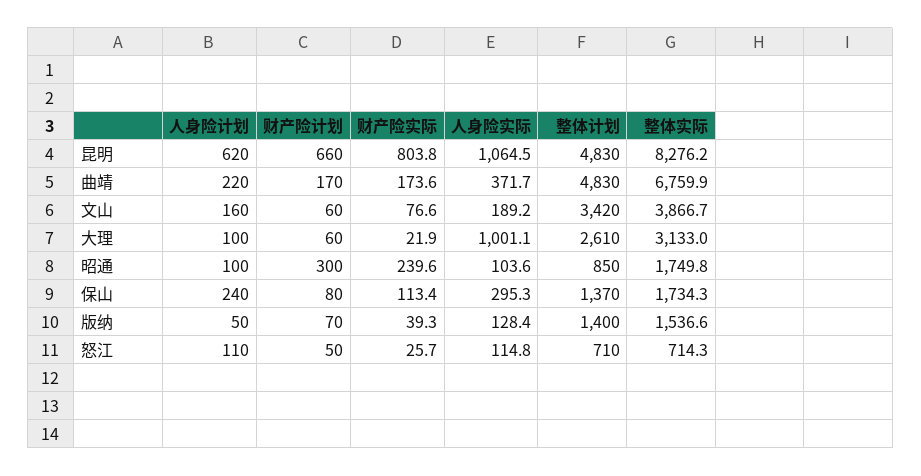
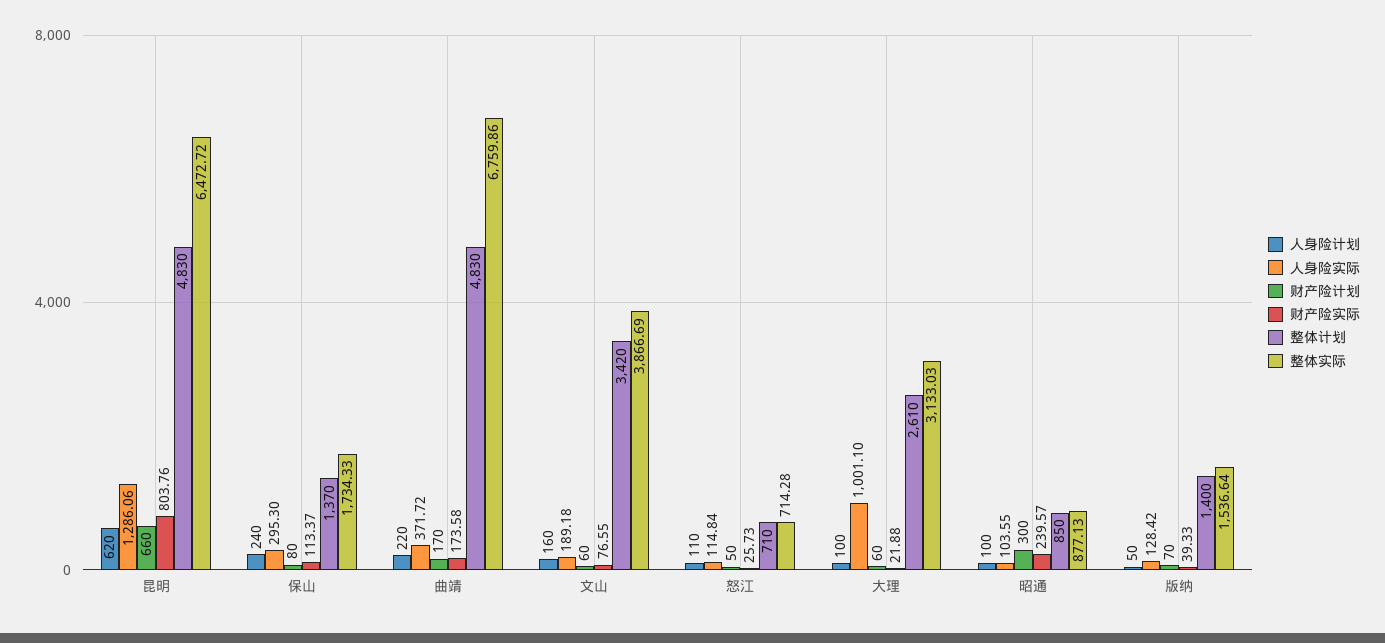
人身险实际, 昆明: 1064.5 -> 1286.06
整体实际, 昆明: 8276.2 -> 6472.72
整体实际, 昭通: 1749.8 -> 877.13

